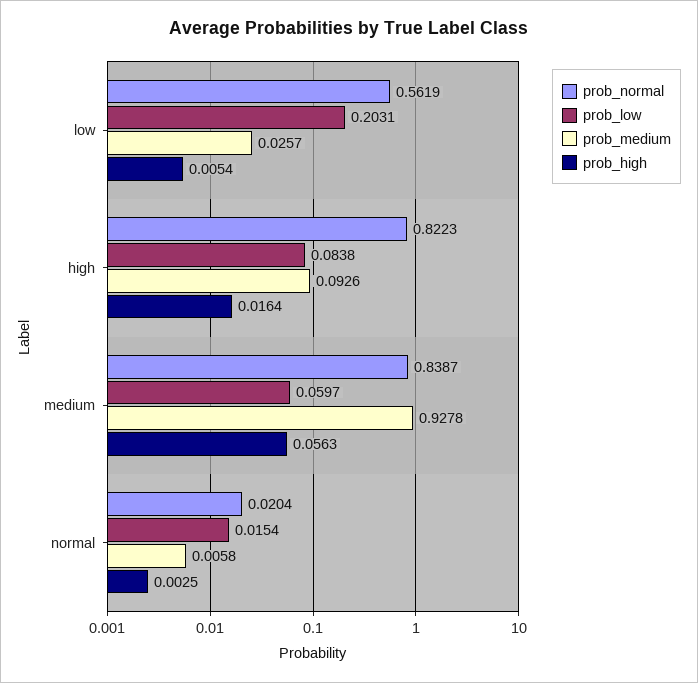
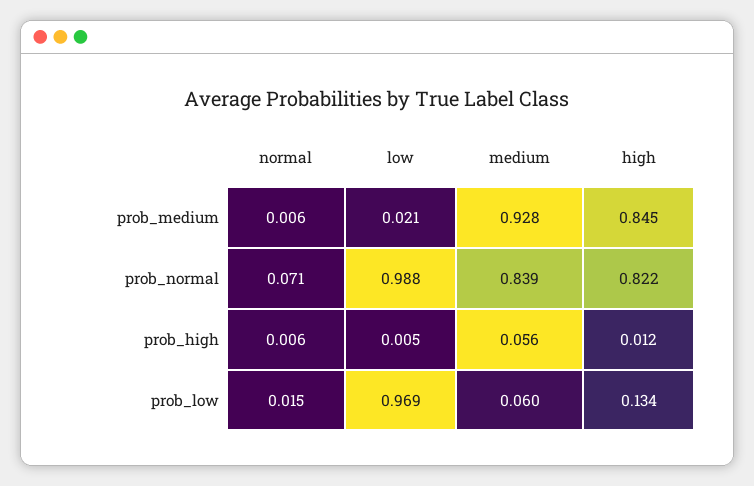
prob_normal, low: 0.5619 -> 0.988
prob_low, low: 0.2031 -> 0.969
prob_medium, low: 0.0257 -> 0.021
prob_low, high: 0.0838 -> 0.134
prob_medium, high: 0.0926 -> 0.845
prob_high, high: 0.0164 -> 0.012
prob_normal, normal: 0.0204 -> 0.071
prob_high, normal: 0.0025 -> 0.006

